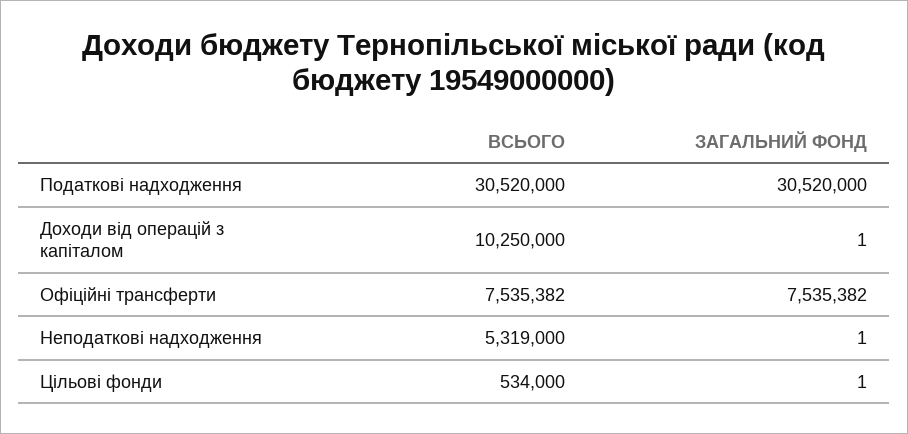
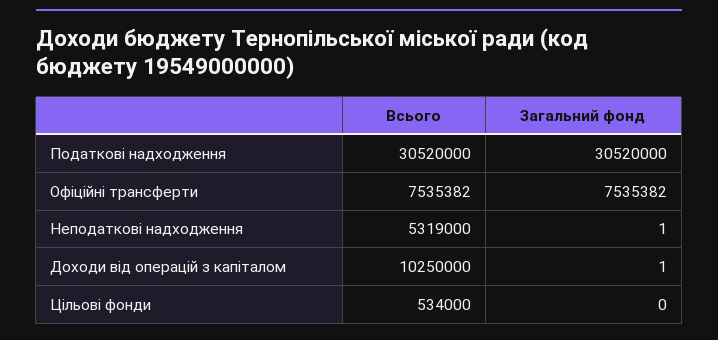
ЗАГАЛЬНИЙ ФОНД, Цільові фонди: 1 -> 0

